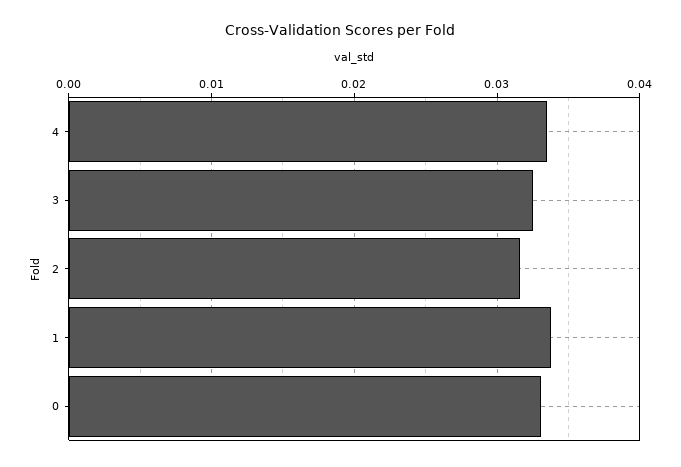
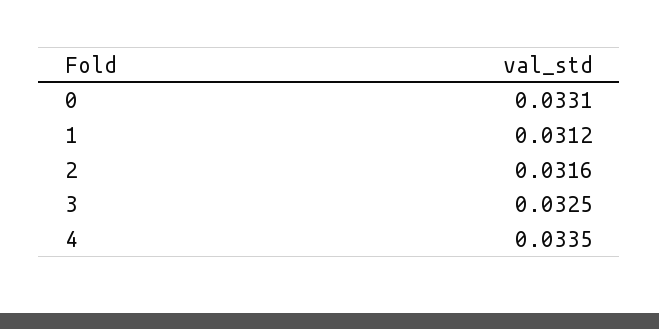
1: 0.034 -> 0.0312

